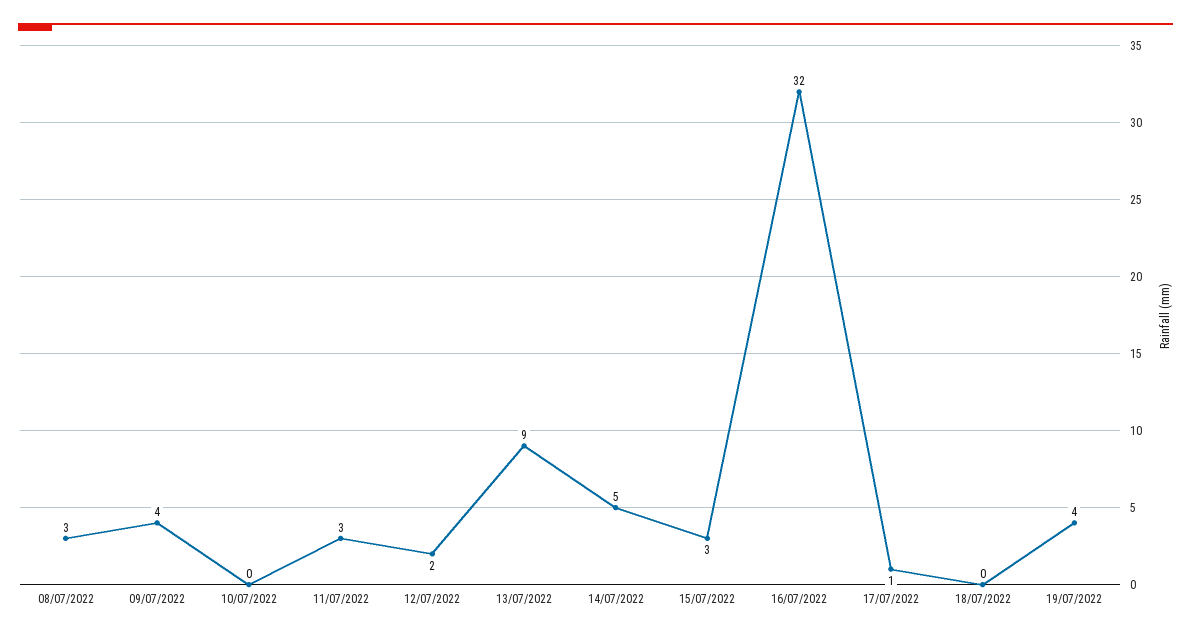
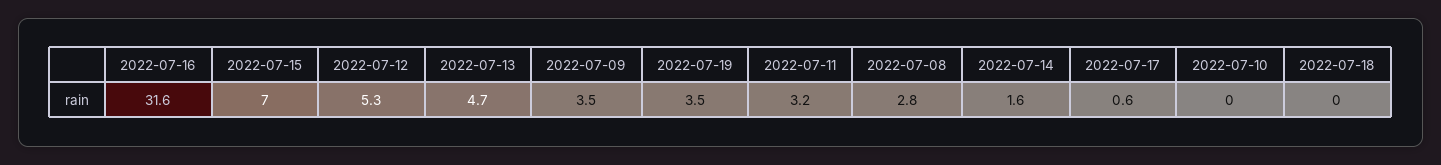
12/07/2022: 2 -> 5.3
13/07/2022: 9 -> 4.7
14/07/2022: 5 -> 1.6
15/07/2022: 3 -> 7

